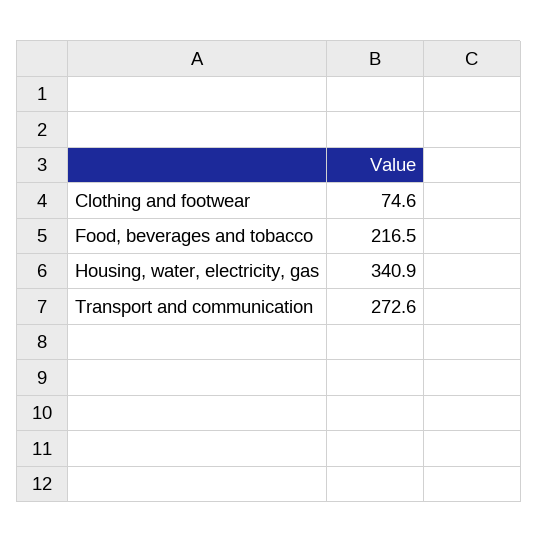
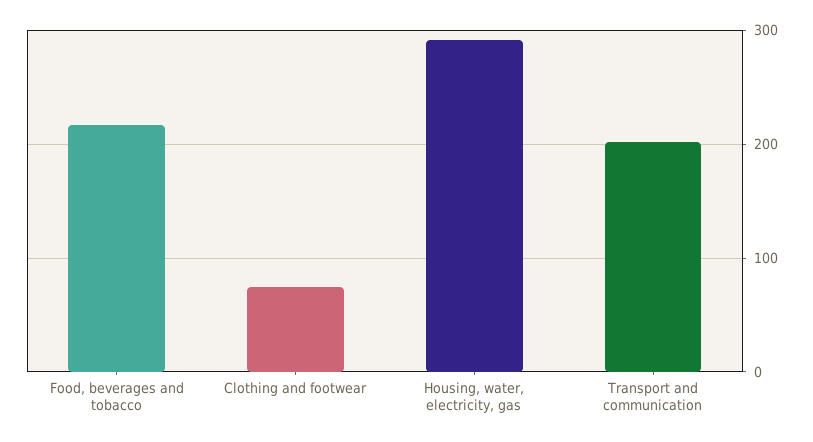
Housing, water, electricity, gas: 340.9 -> 290
Transport and communication: 272.6 -> 200

